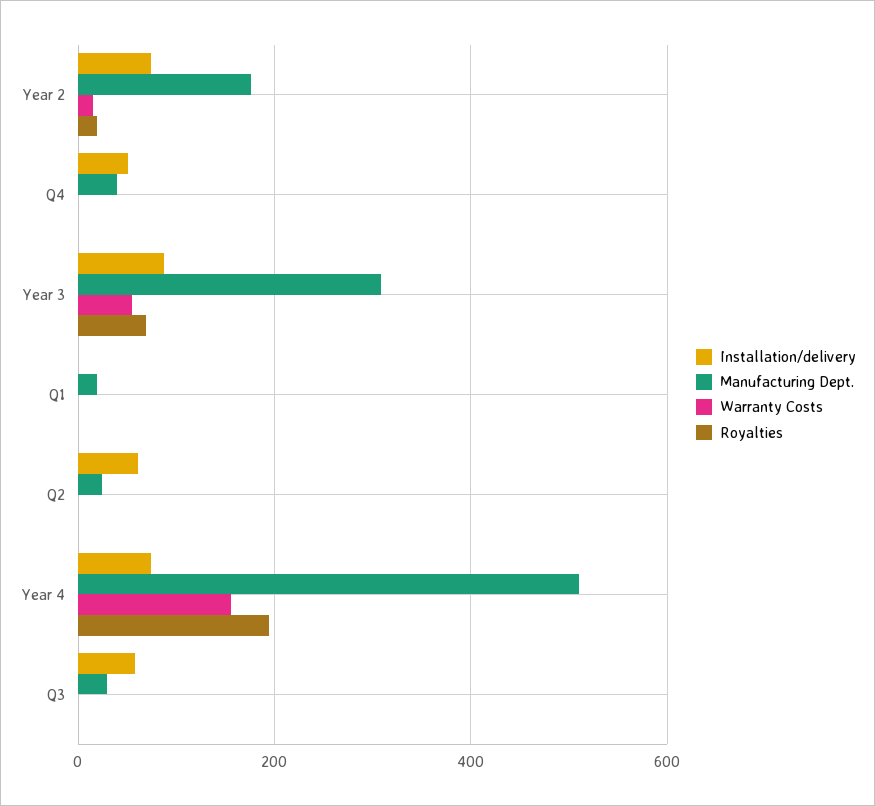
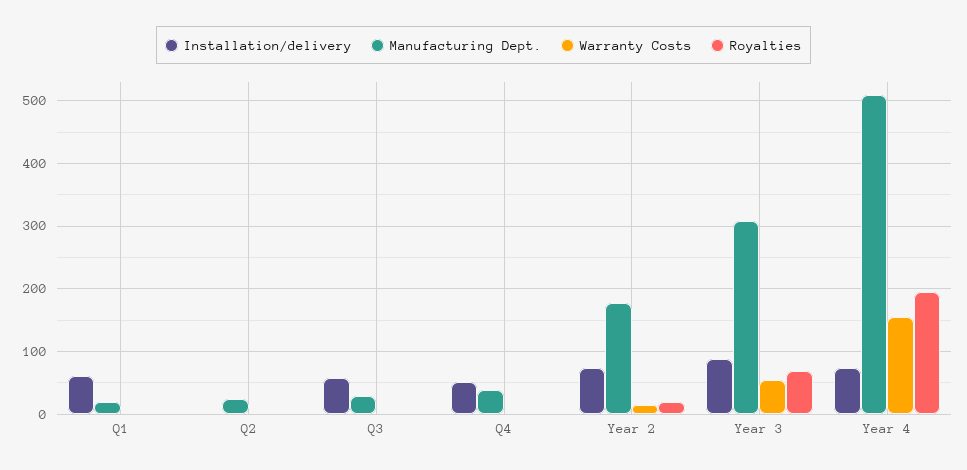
Installation/delivery, Q1: 0 -> 60
Installation/delivery, Q2: 60 -> 0

